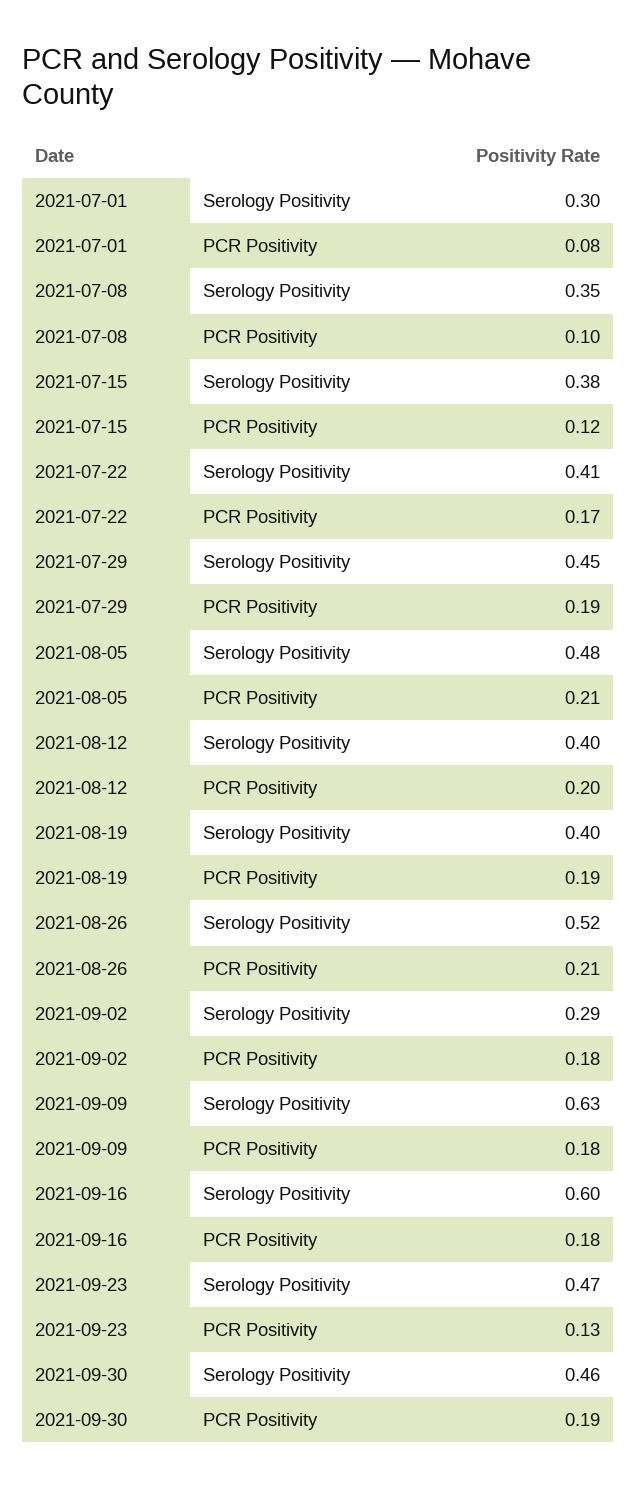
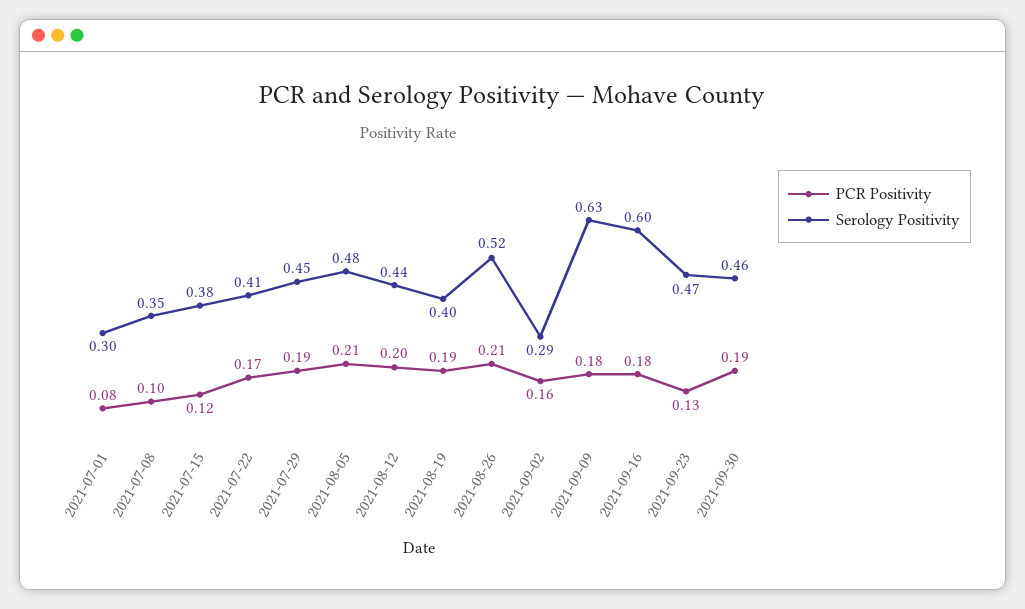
Serology Positivity, 2021-08-12: 0.4 -> 0.44
PCR Positivity, 2021-09-02: 0.18 -> 0.16

